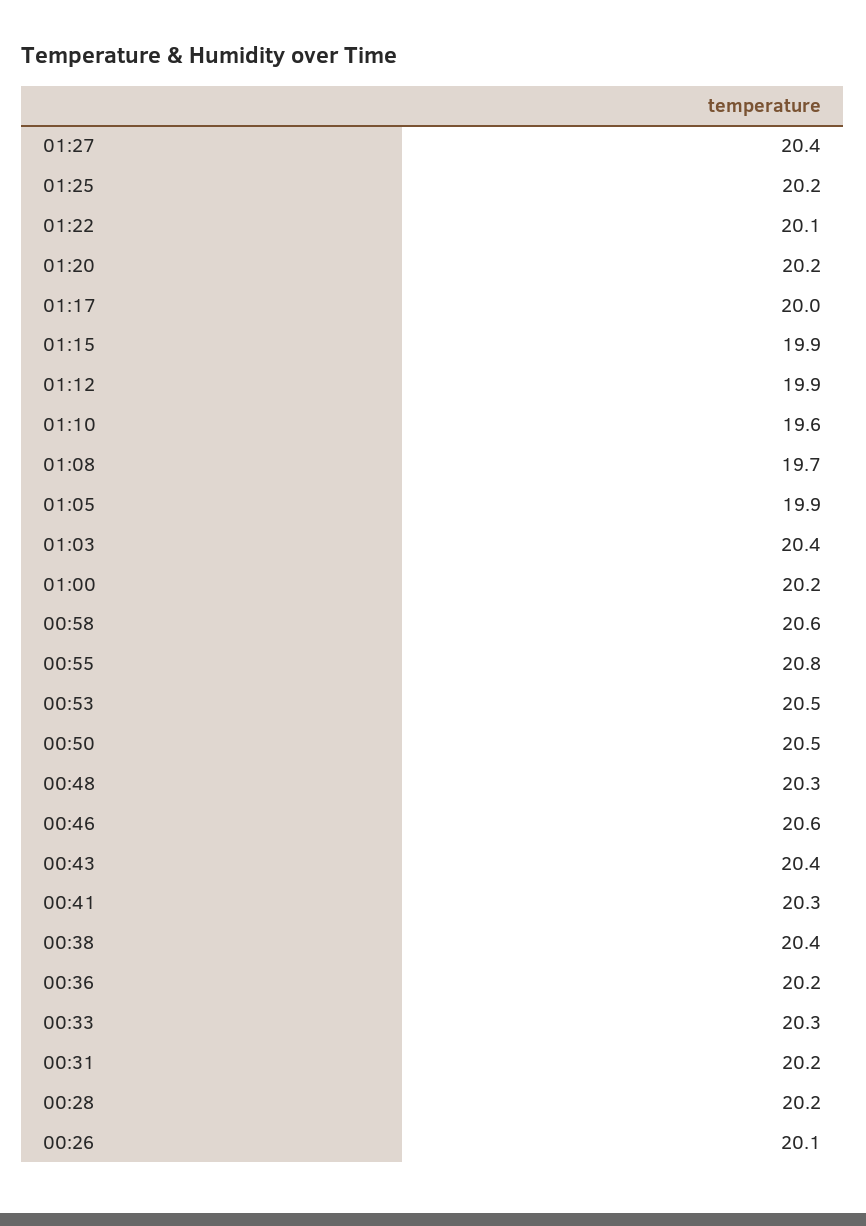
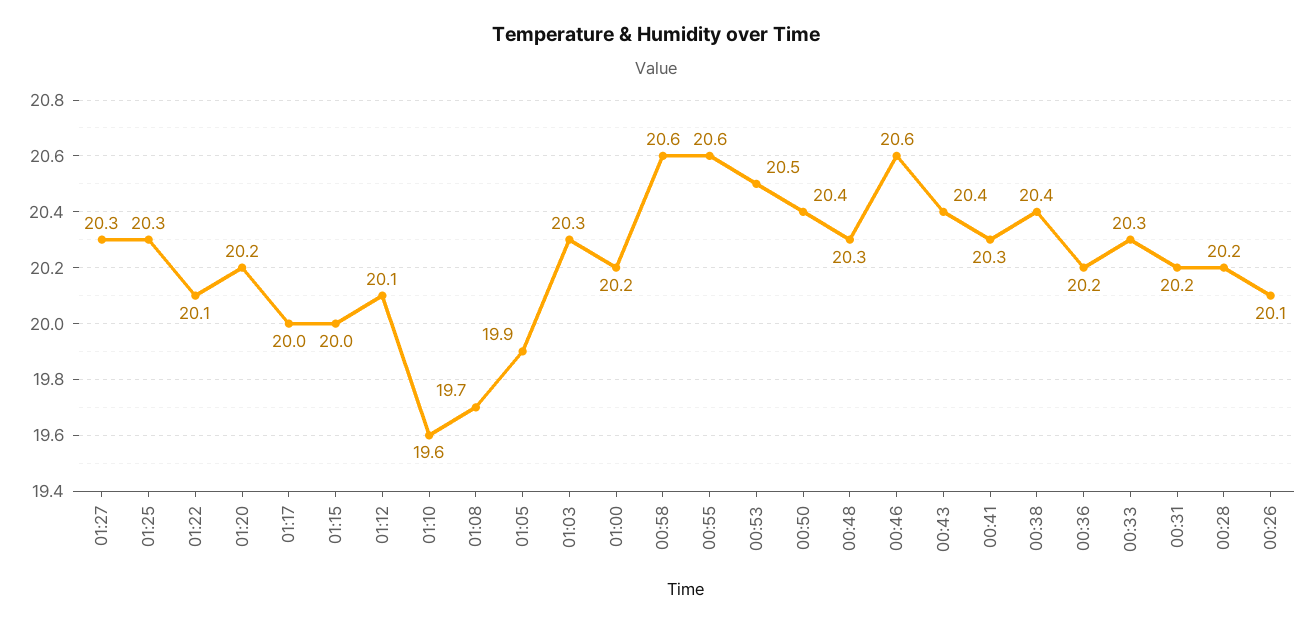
01:27: 20.4 -> 20.3
01:25: 20.2 -> 20.3
01:15: 19.9 -> 20
01:12: 19.9 -> 20.1
01:03: 20.4 -> 20.3
00:55: 20.8 -> 20.6
00:50: 20.5 -> 20.4

